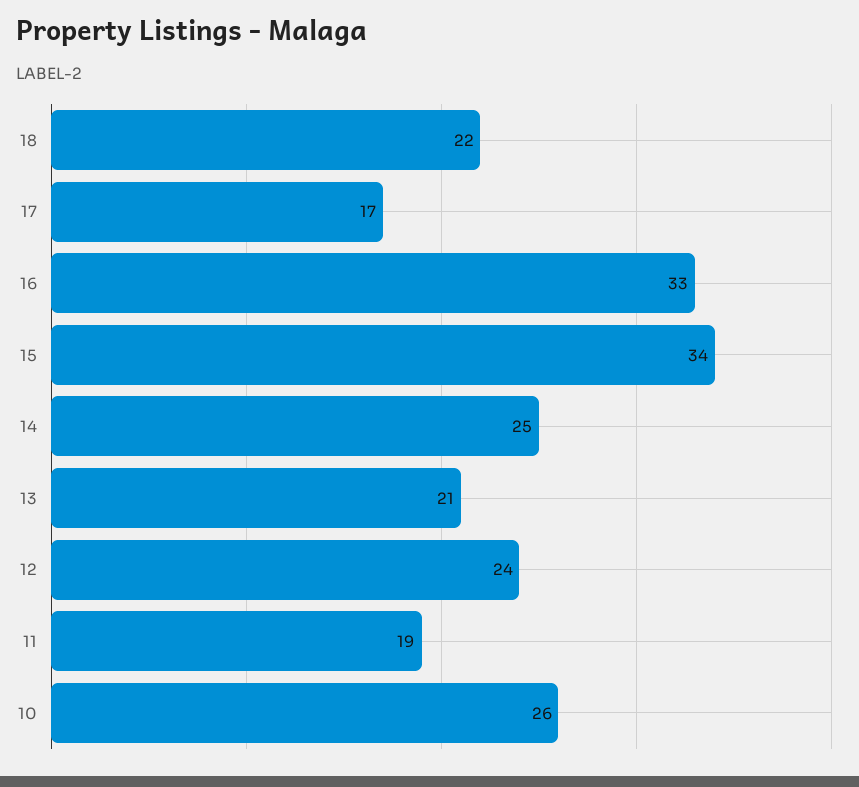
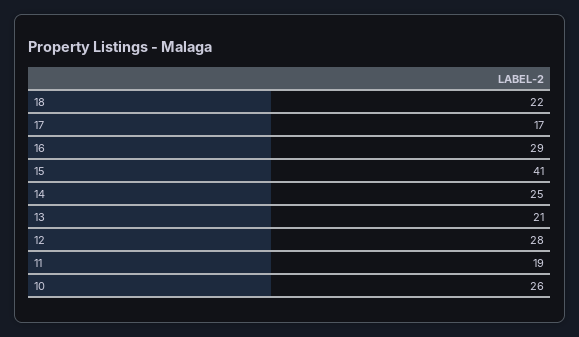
16: 33 -> 29
15: 34 -> 41
12: 24 -> 28

